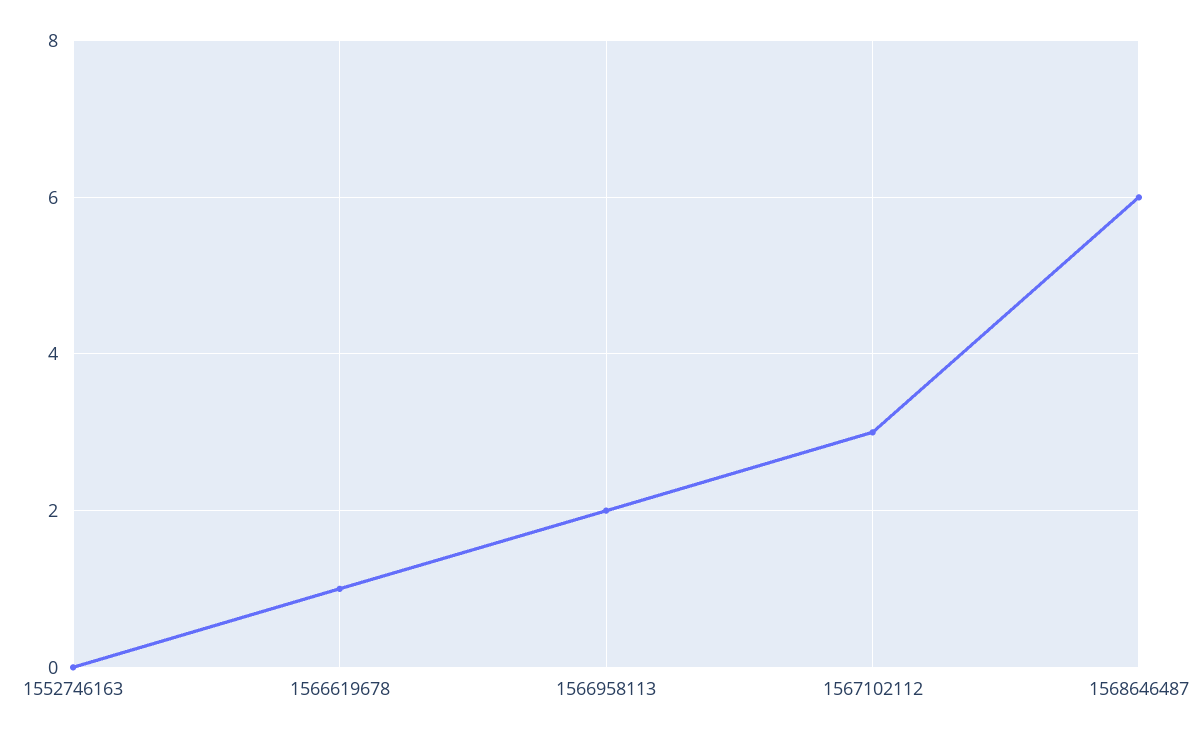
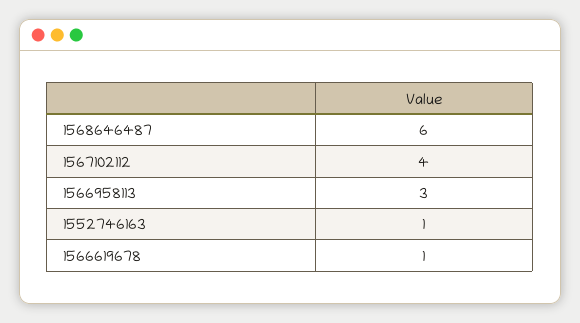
1552746163: 0 -> 1
1566958113: 2 -> 3
1567102112: 3 -> 4

